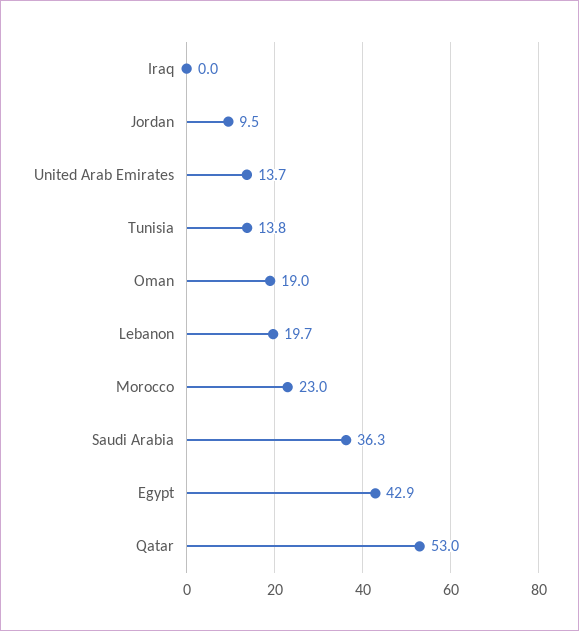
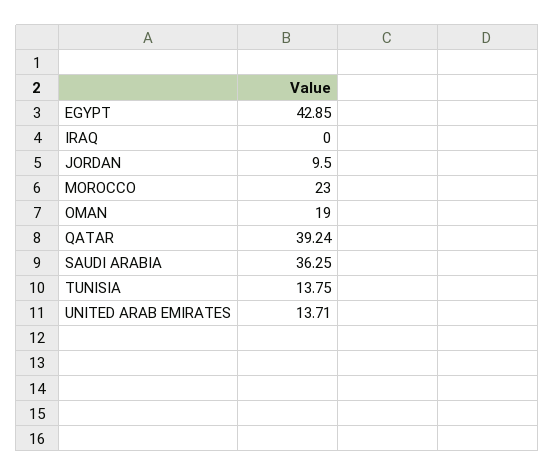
Lebanon: 19.7 -> none
Qatar: 53 -> 39.24

